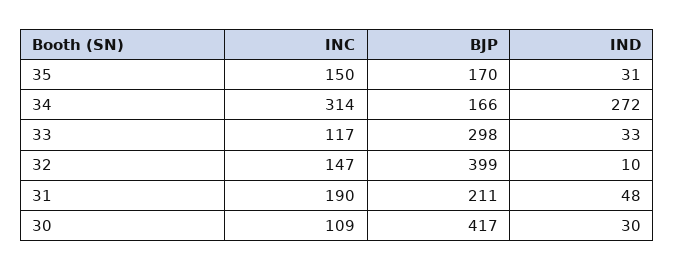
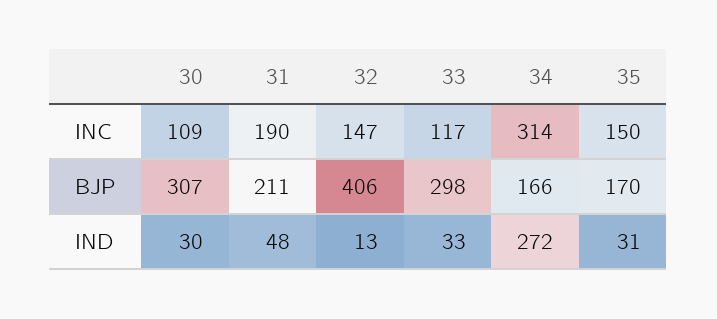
BJP, 32: 399 -> 406
IND, 32: 10 -> 13
BJP, 30: 417 -> 307

